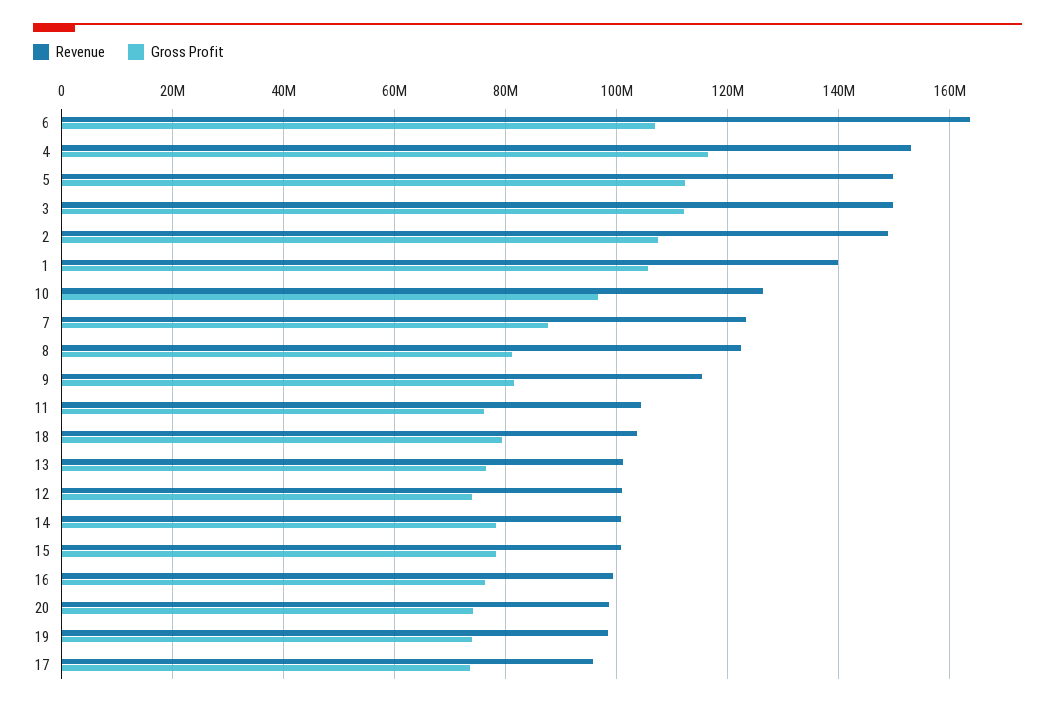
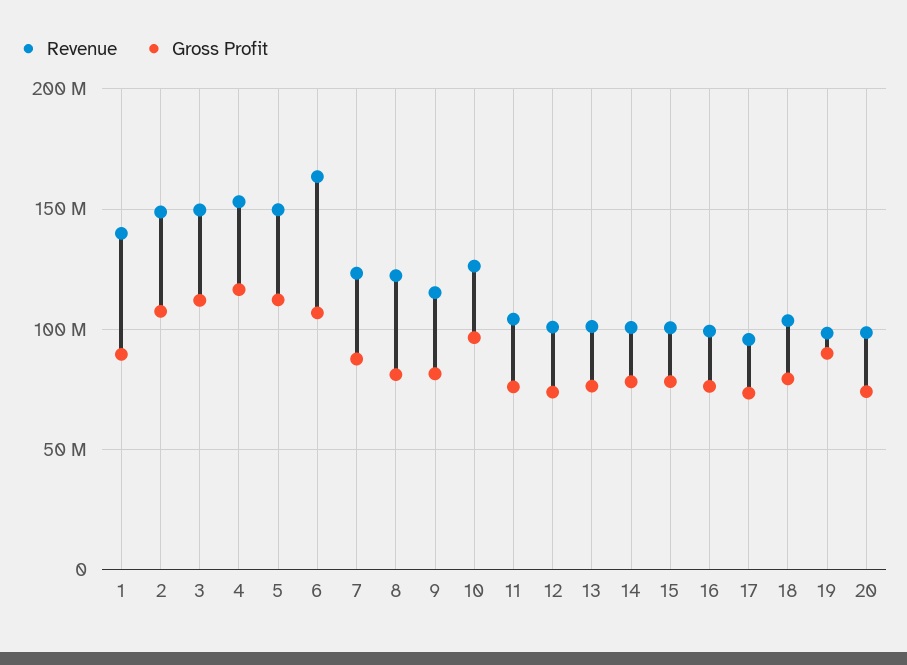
Gross Profit, 1: 106000000 -> 90000000
Gross Profit, 19: 74000000 -> 90000000

